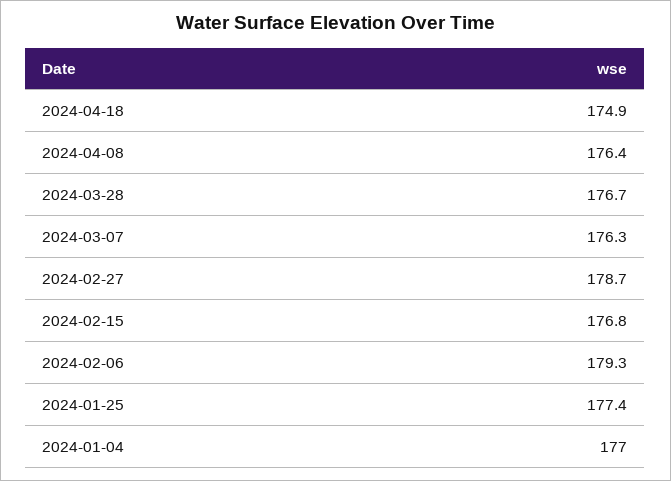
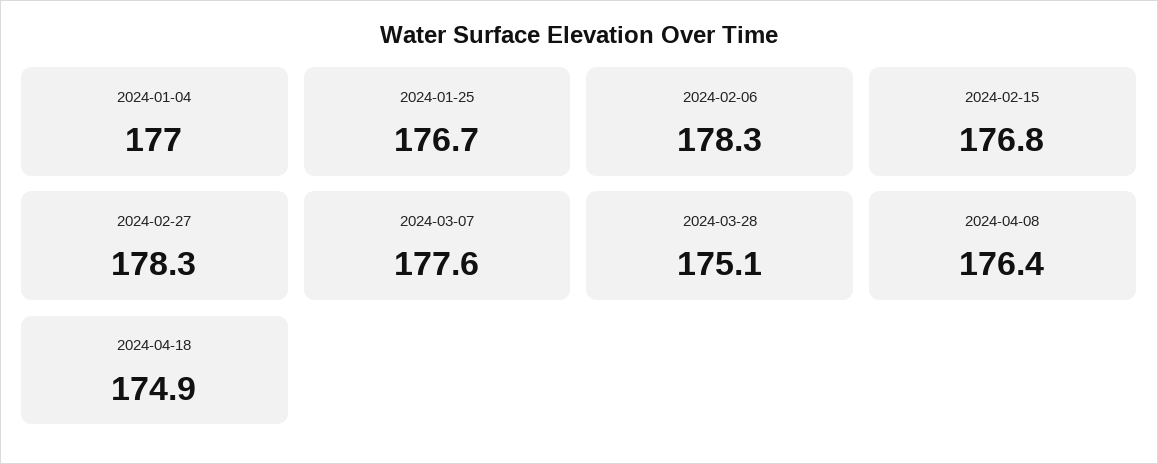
2024-03-28: 176.7 -> 175.1
2024-03-07: 176.3 -> 177.6
2024-02-27: 178.7 -> 178.3
2024-02-06: 179.3 -> 178.3
2024-01-25: 177.4 -> 176.7

